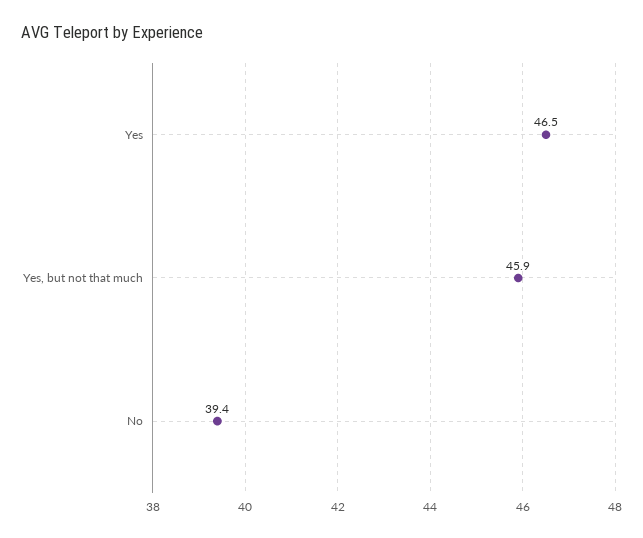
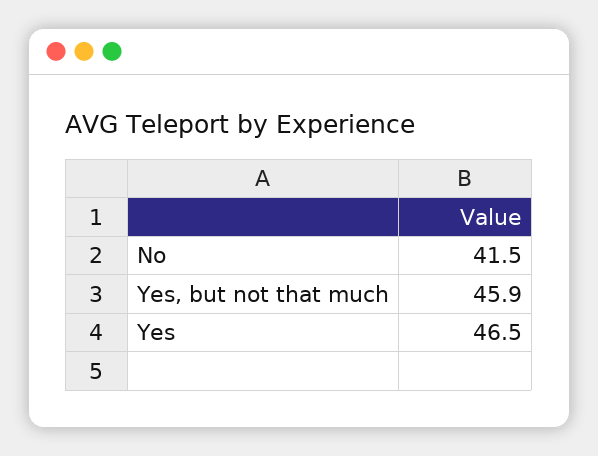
No: 39.4 -> 41.5

